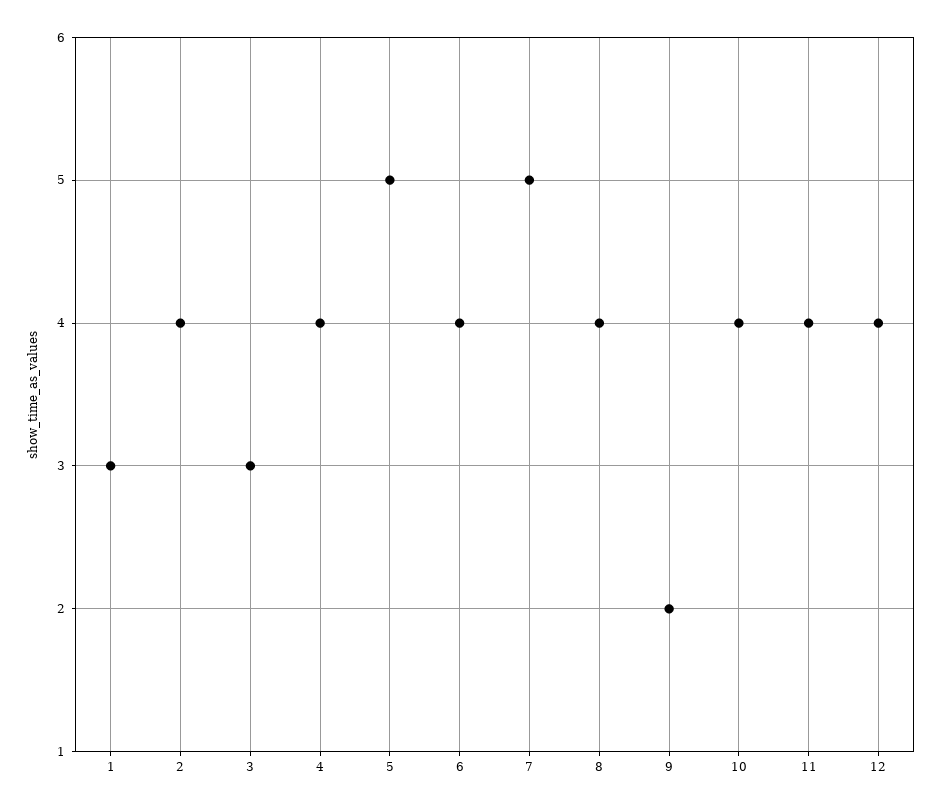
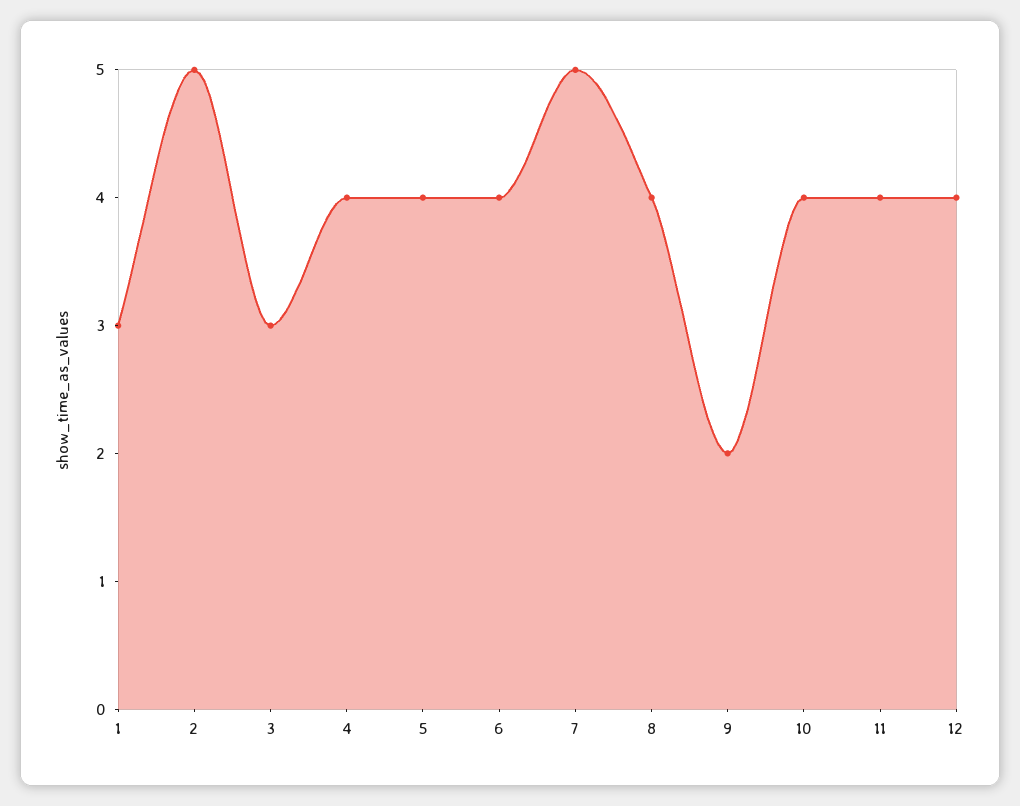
2: 4 -> 5
5: 5 -> 4

